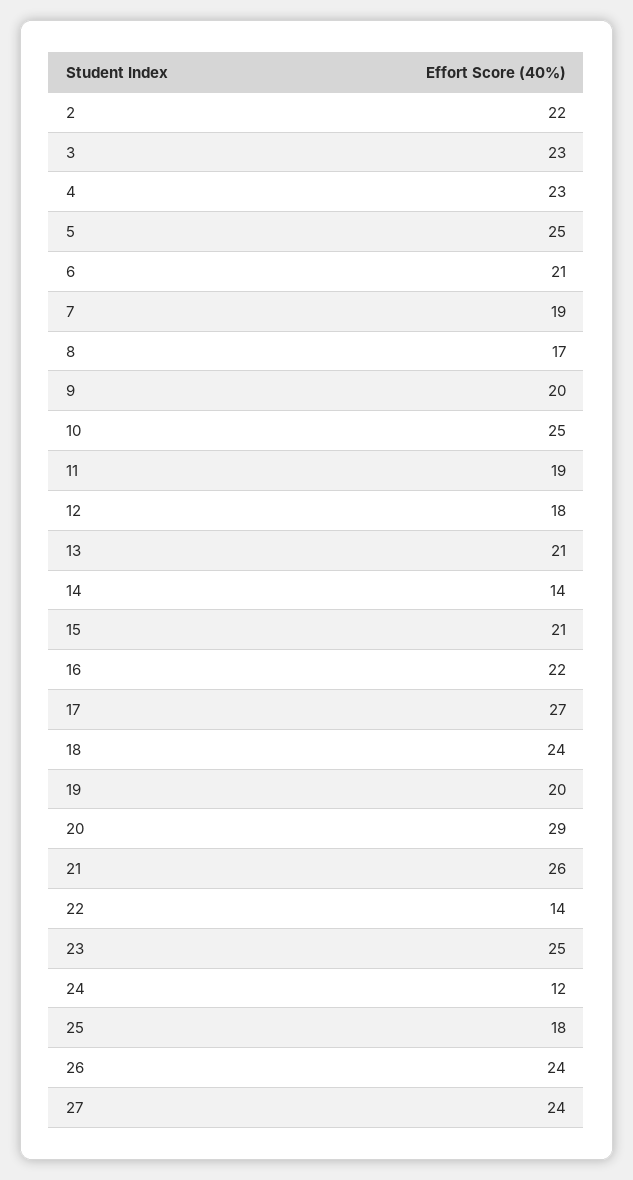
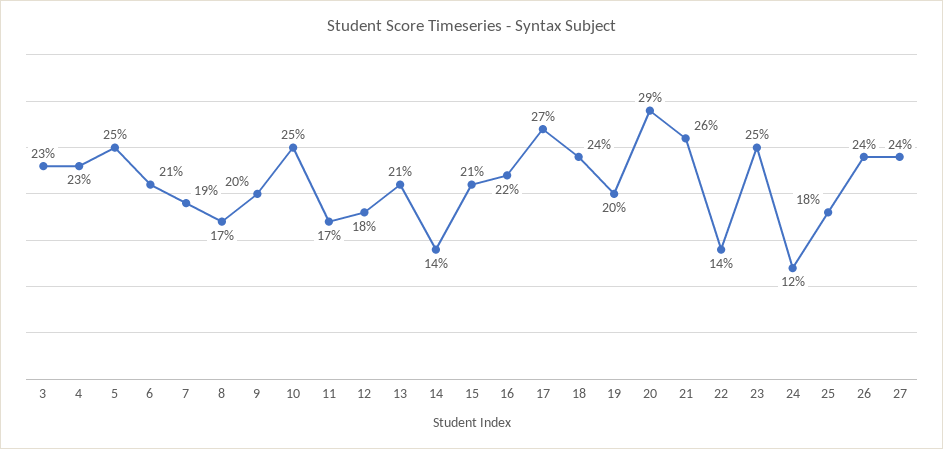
2: 22 -> none
11: 19 -> 17

